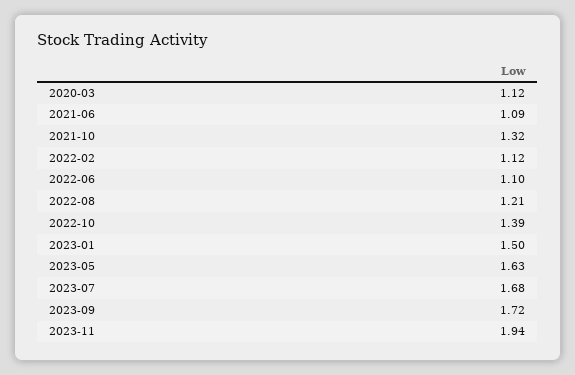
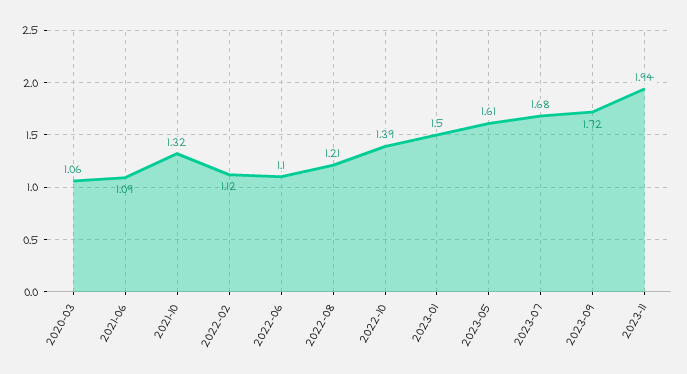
2020-03: 1.12 -> 1.06
2023-05: 1.63 -> 1.61

